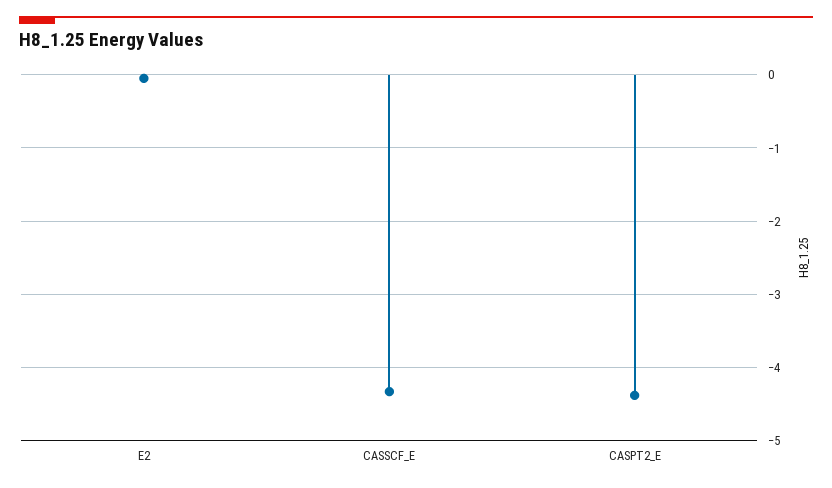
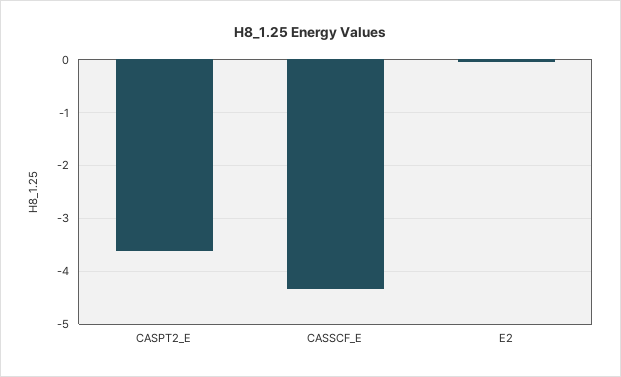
CASPT2_E: -4.4 -> -3.6

